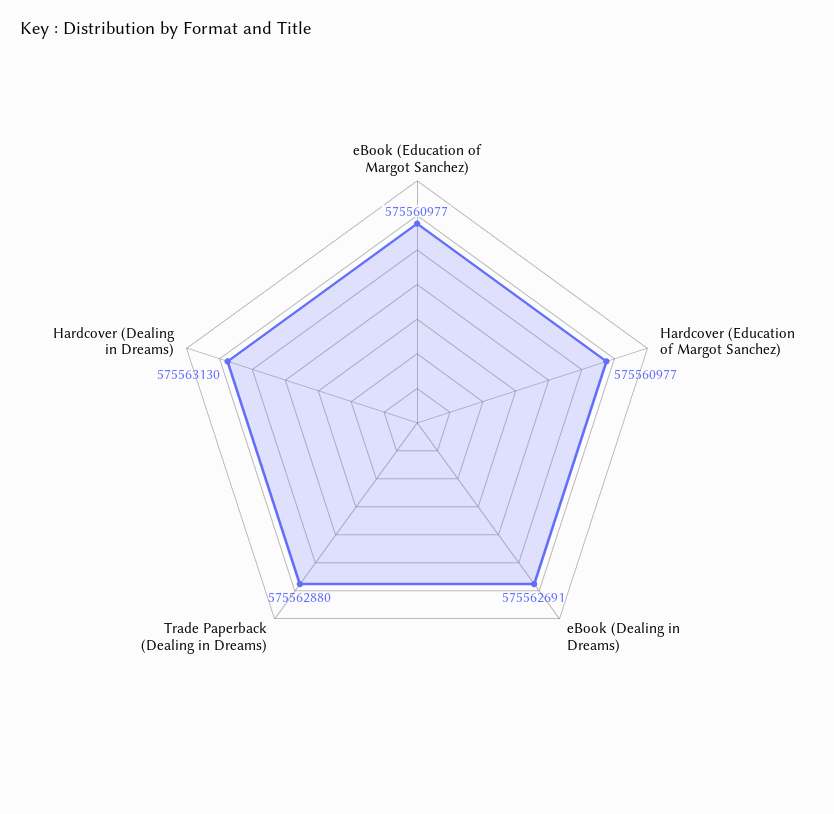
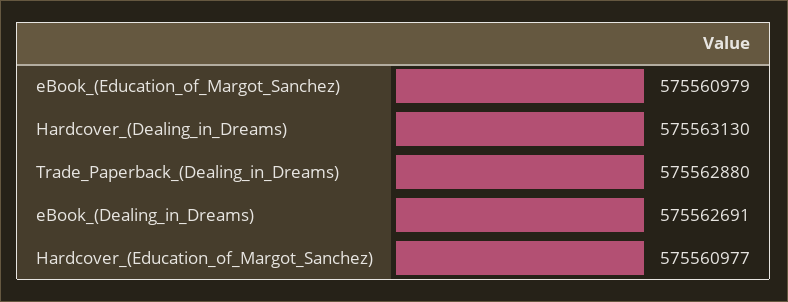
eBook (Education of Margot Sanchez): 575560977 -> 575560979

